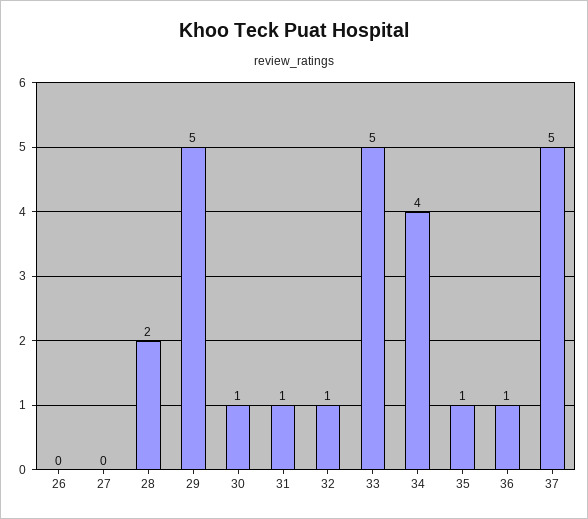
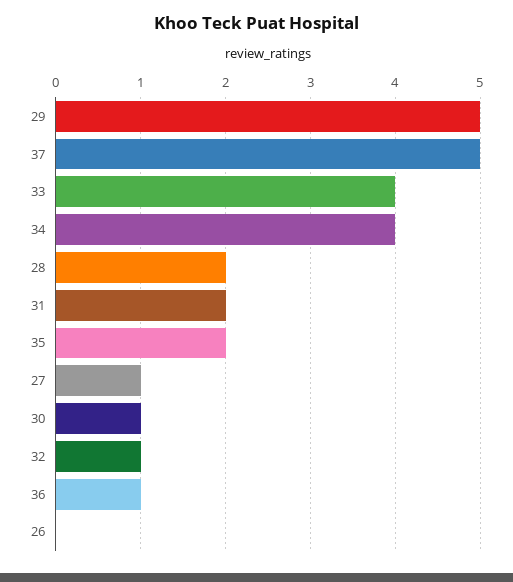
27: 0 -> 1
31: 1 -> 2
33: 5 -> 4
35: 1 -> 2

